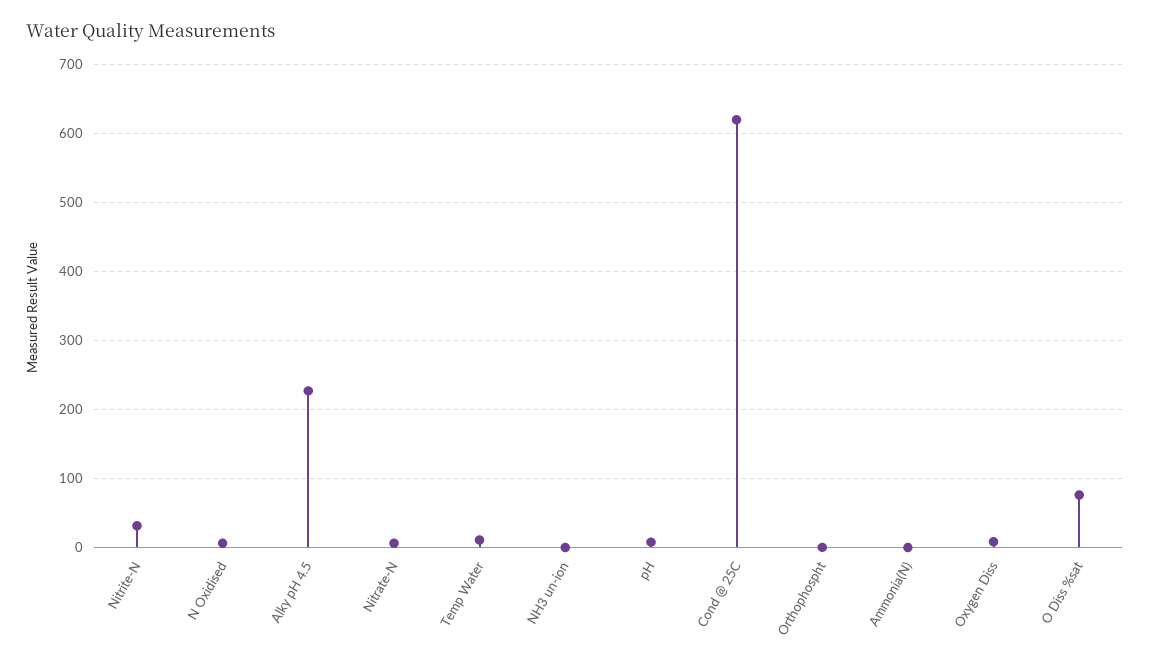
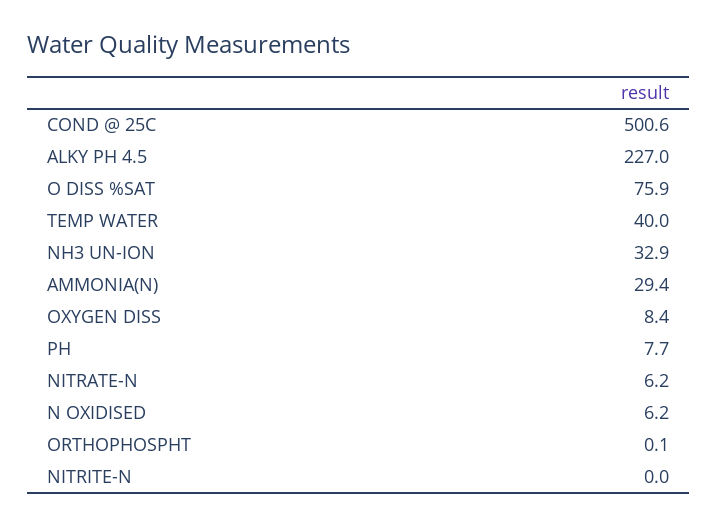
Nitrite-N: 30 -> 0
Temp Water: 10 -> 40
NH3 un-ion: 0 -> 32.9
Cond @ 25C: 620 -> 500.6
Ammonia(N): 0 -> 29.4

